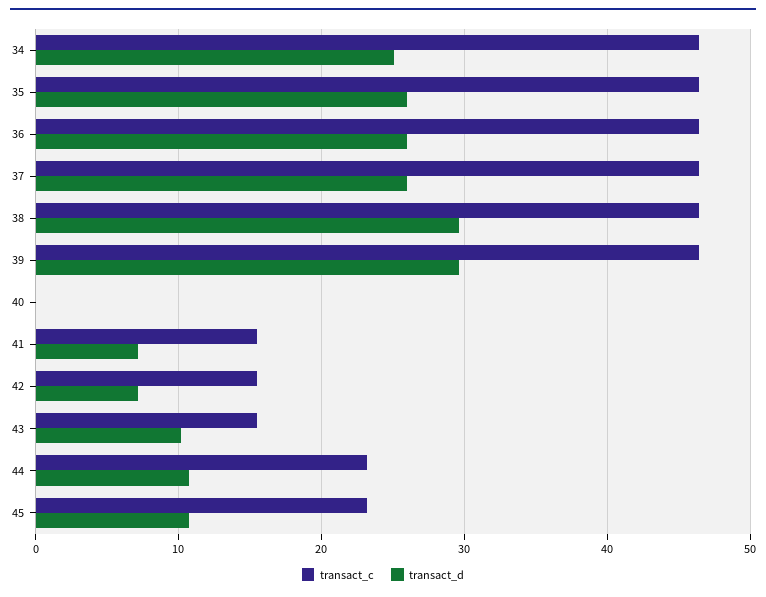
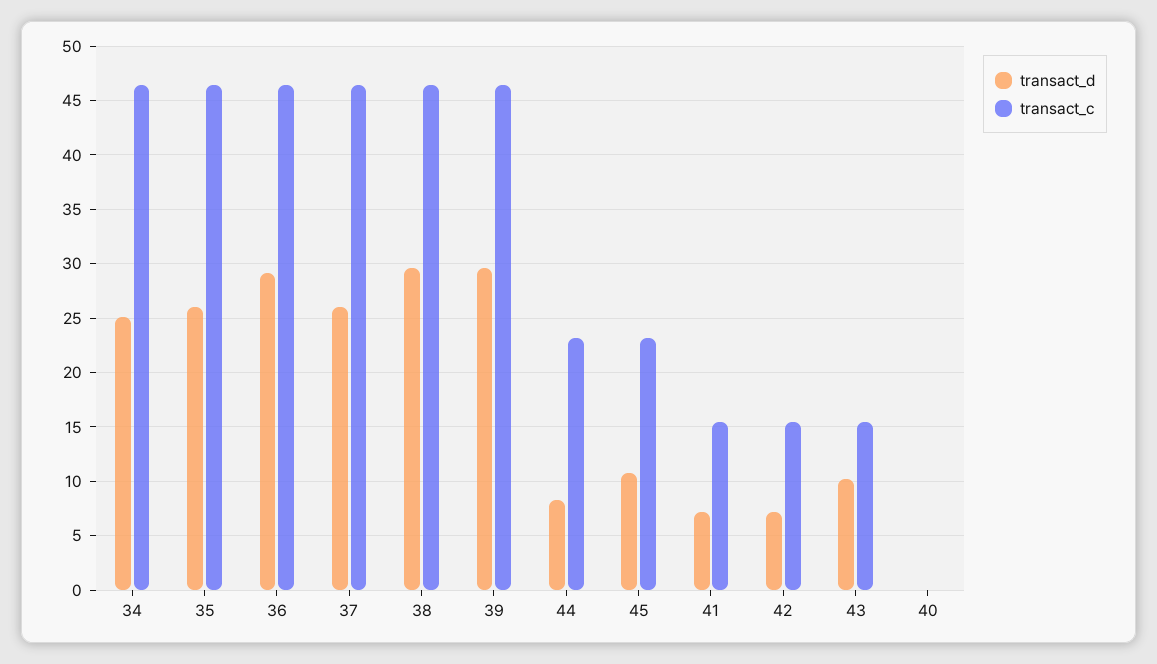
transact_d, 36: 26 -> 29
transact_d, 44: 11 -> 8

